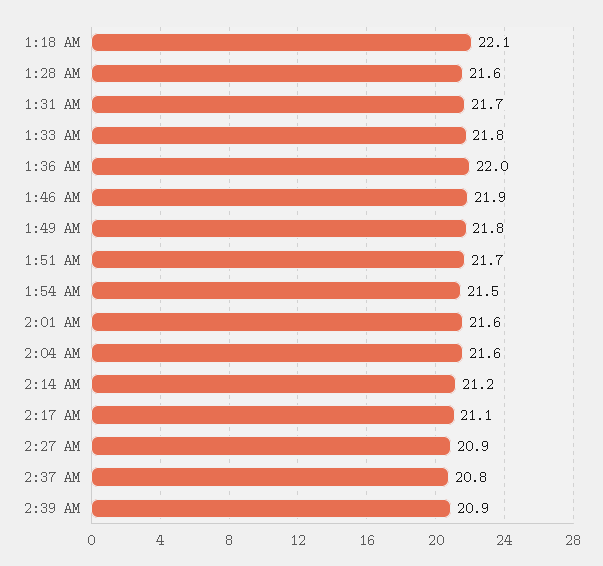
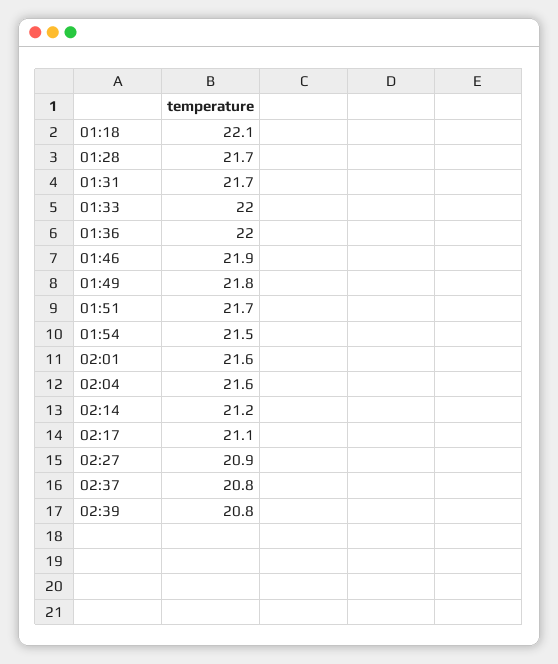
1:28 AM: 21.6 -> 21.7
1:33 AM: 21.8 -> 22
2:39 AM: 20.9 -> 20.8

